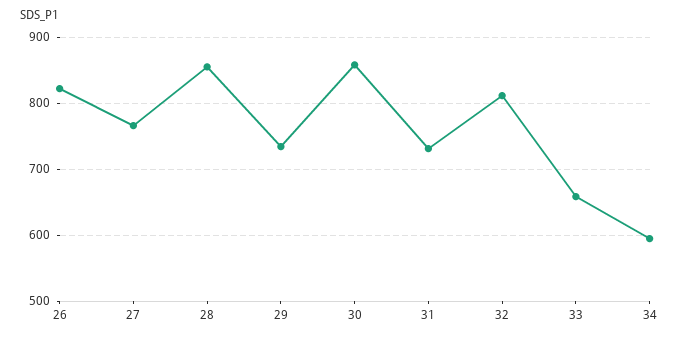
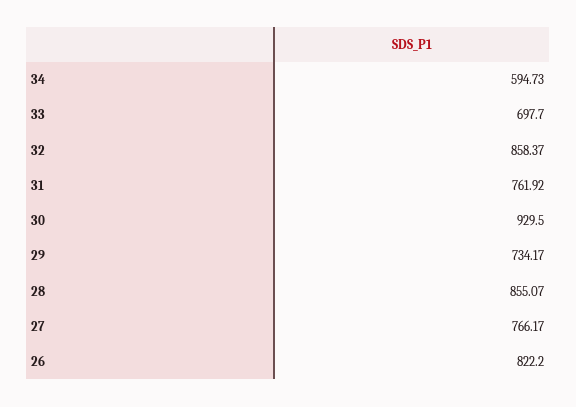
30: 860 -> 929.5
31: 730 -> 761.92
32: 810 -> 858.37
33: 660 -> 697.7

